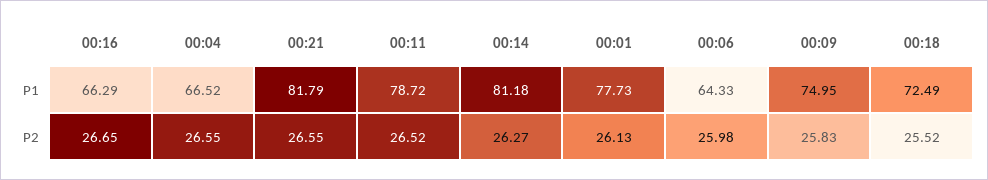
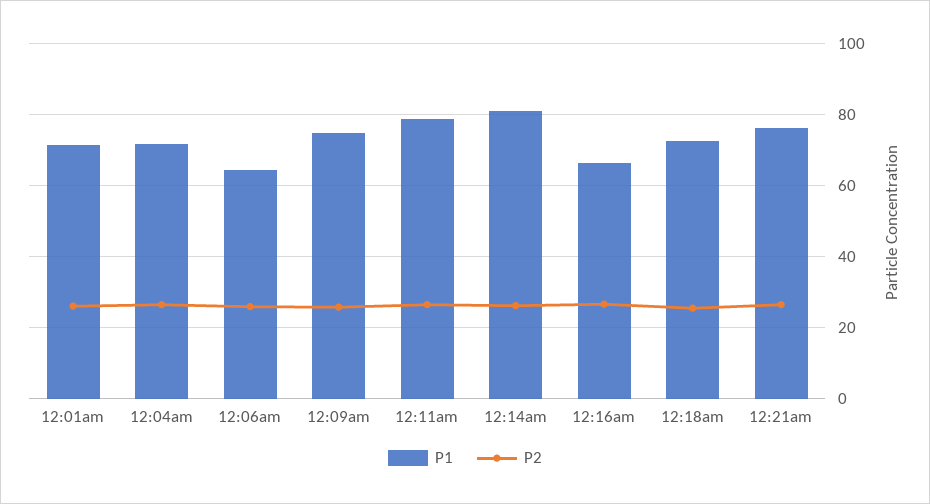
P1, 00:04: 66.52 -> 72
P1, 00:21: 81.79 -> 76
P1, 00:01: 77.73 -> 72

